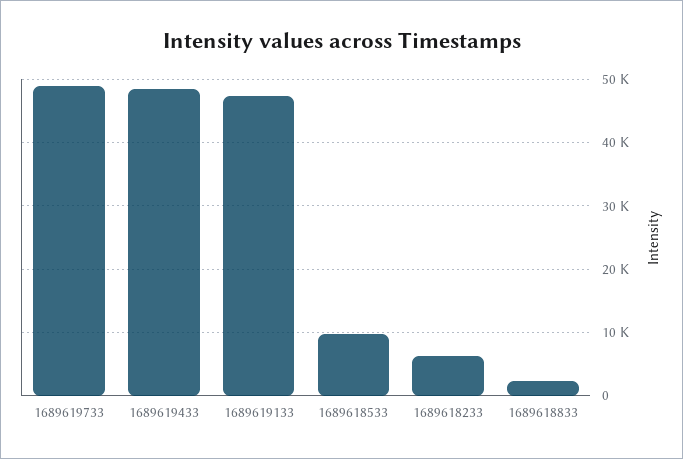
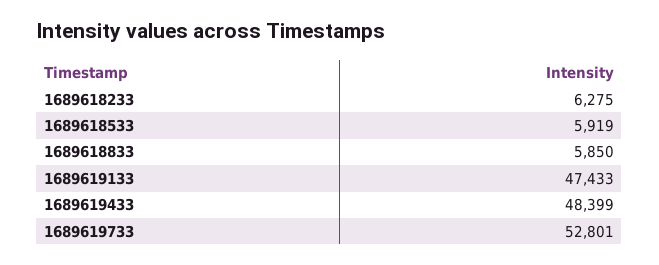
1689619733: 49000 -> 52801
1689618533: 10000 -> 5919
1689618833: 2000 -> 5850

